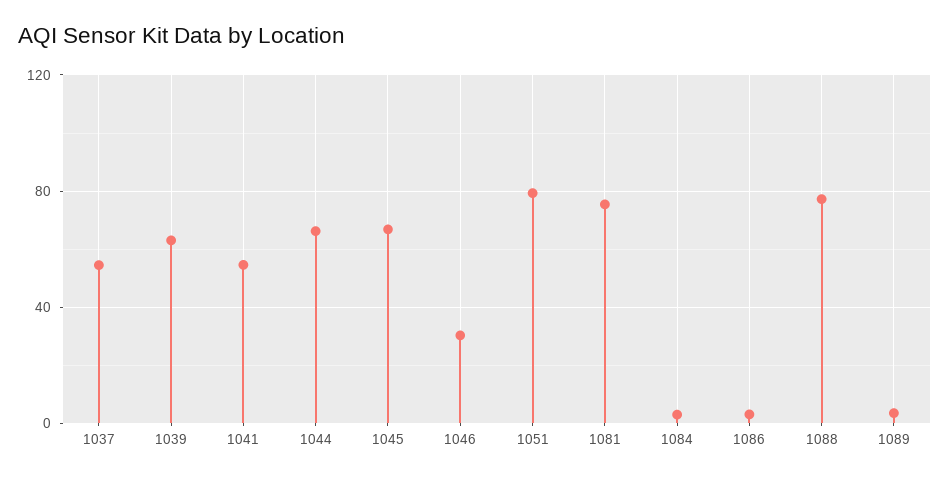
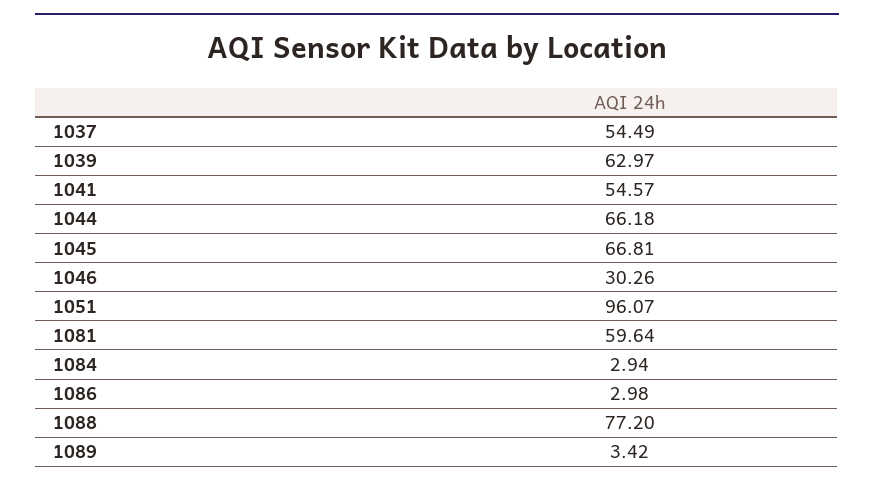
1051: 80 -> 96.07
1081: 75 -> 59.64

